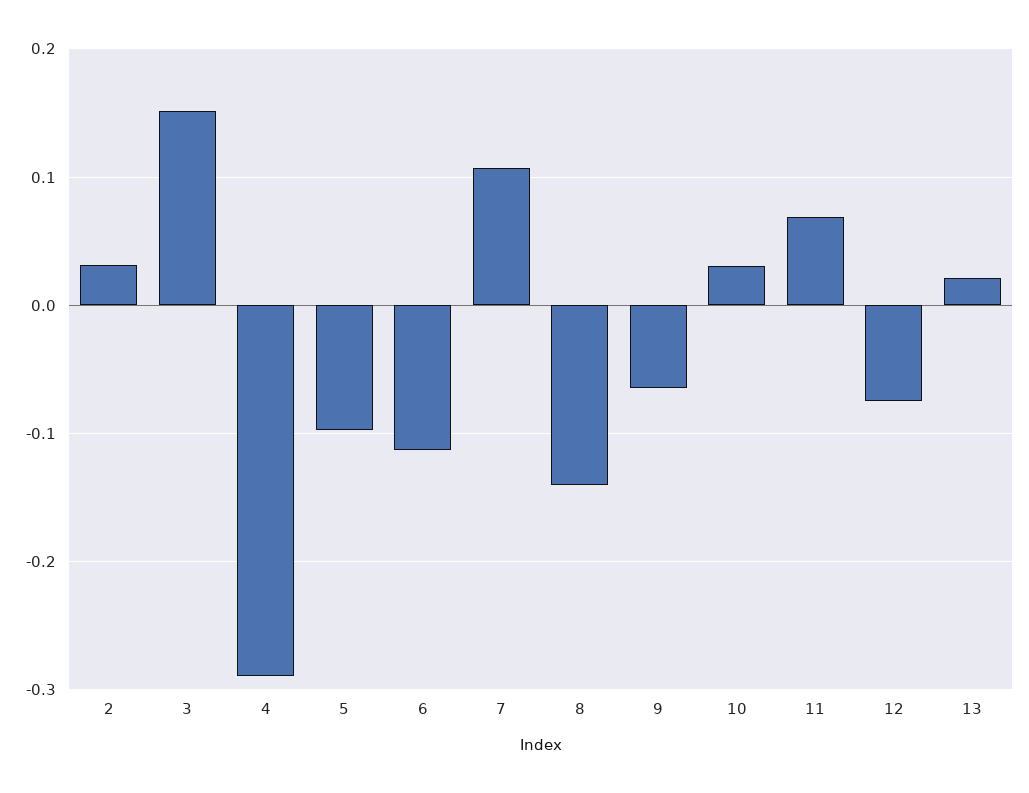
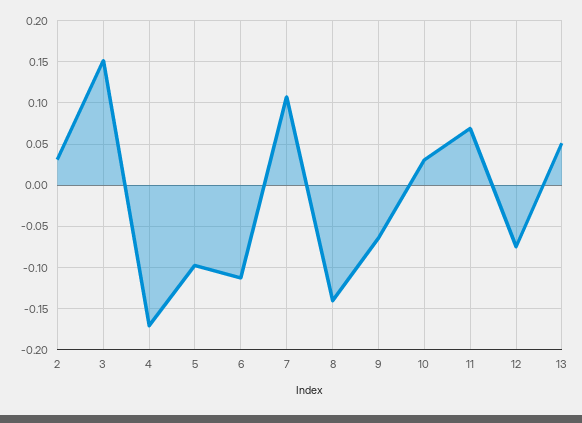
4: -0.29 -> -0.17
13: 0.02 -> 0.05

